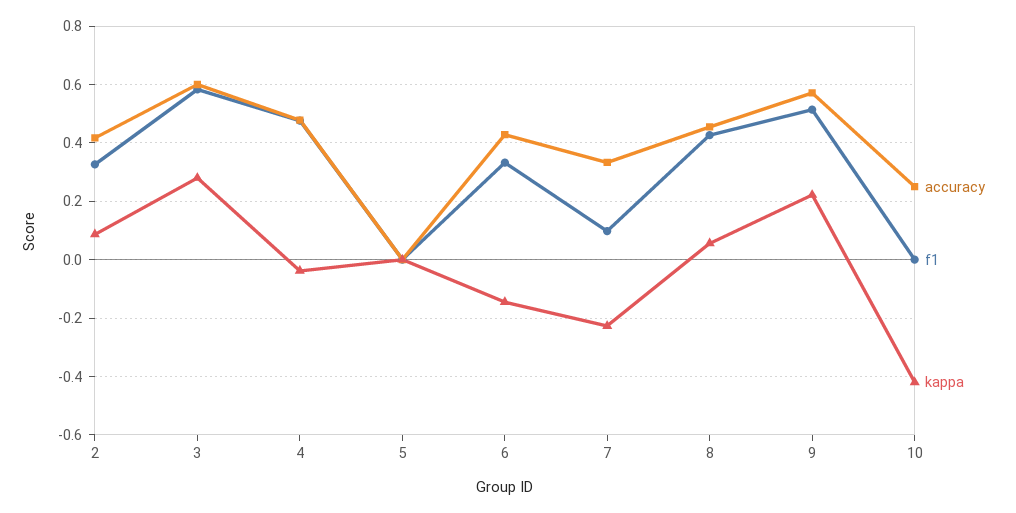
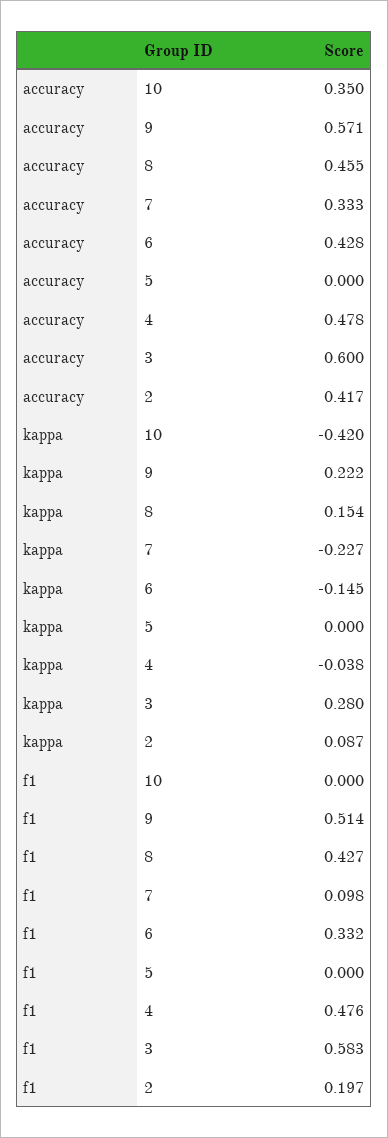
f1, 2: 0.325 -> 0.197
kappa, 8: 0.05 -> 0.154
accuracy, 10: 0.25 -> 0.35

